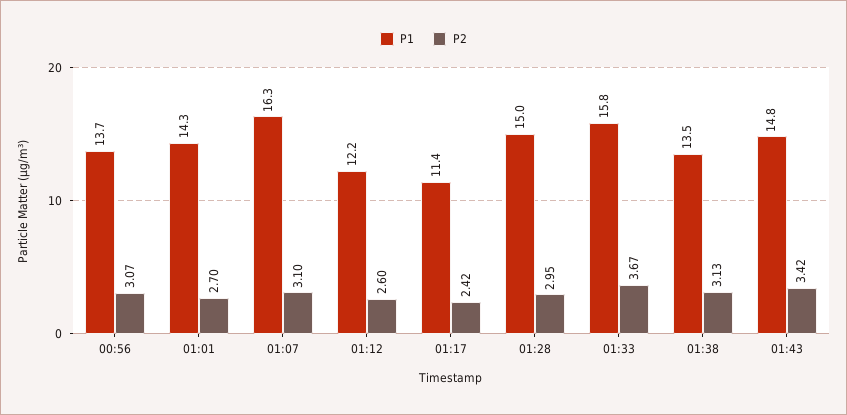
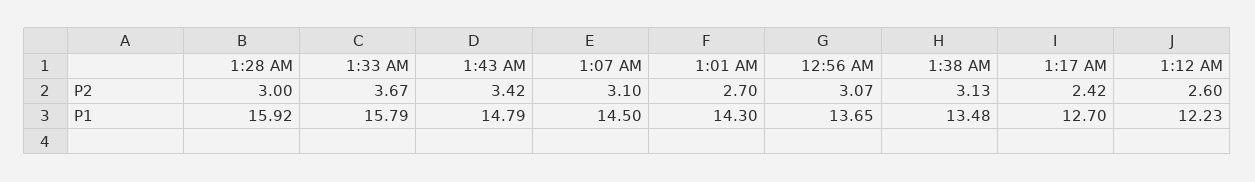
P1, 01:07: 16.3 -> 14.5
P1, 01:17: 11.4 -> 12.7
P1, 01:28: 15 -> 15.92
P2, 01:28: 2.95 -> 3

